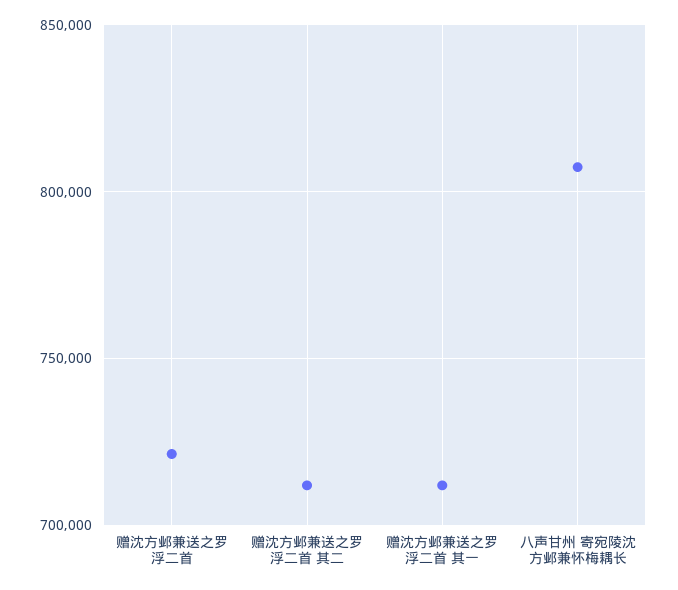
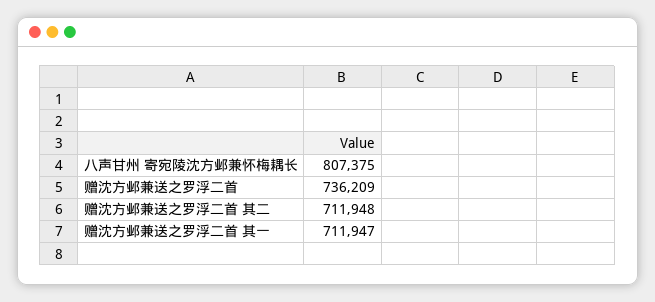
赠沈方邺兼送之罗浮二首: 720000 -> 736209

